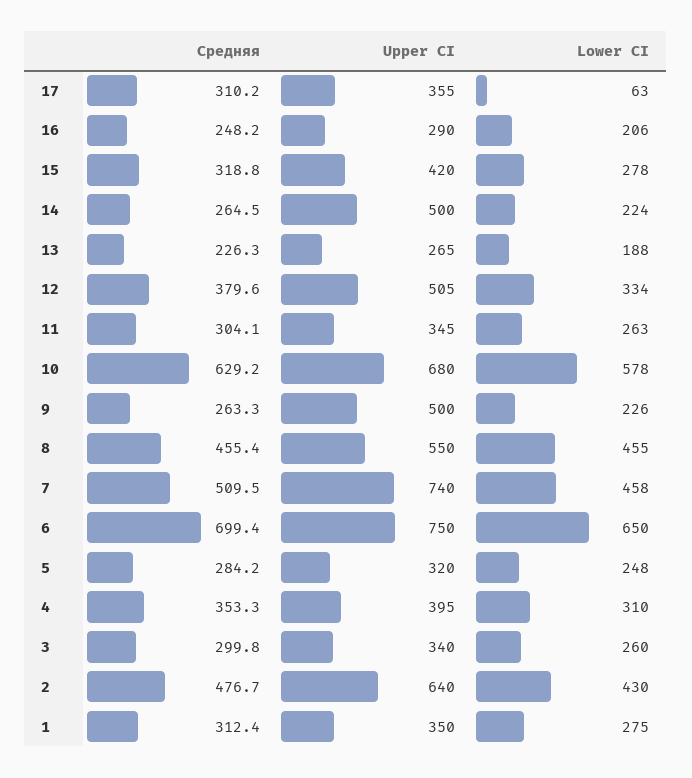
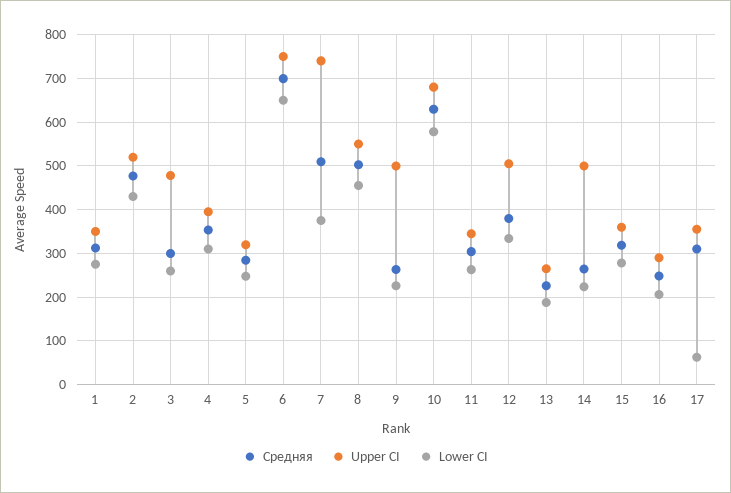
Upper CI, 15: 420 -> 360
Средняя, 8: 455.4 -> 500
Lower CI, 7: 458 -> 380
Upper CI, 3: 340 -> 480
Upper CI, 2: 640 -> 520

